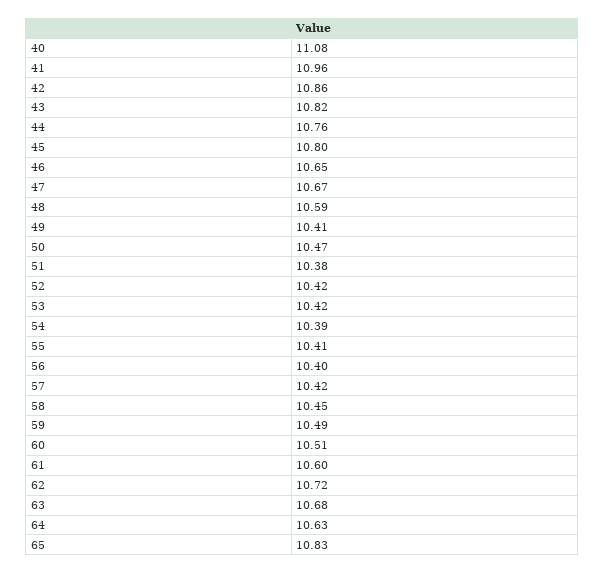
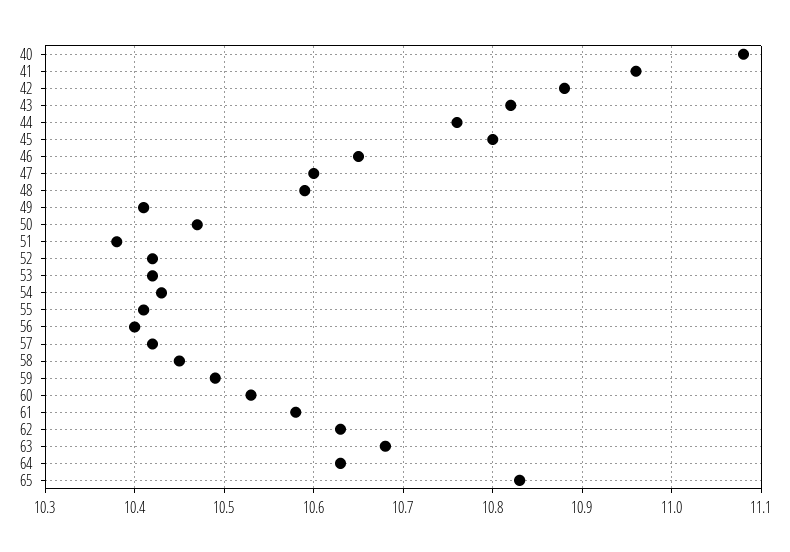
42: 10.86 -> 10.88
47: 10.67 -> 10.6
54: 10.39 -> 10.43
60: 10.51 -> 10.53
61: 10.6 -> 10.58
62: 10.72 -> 10.63

